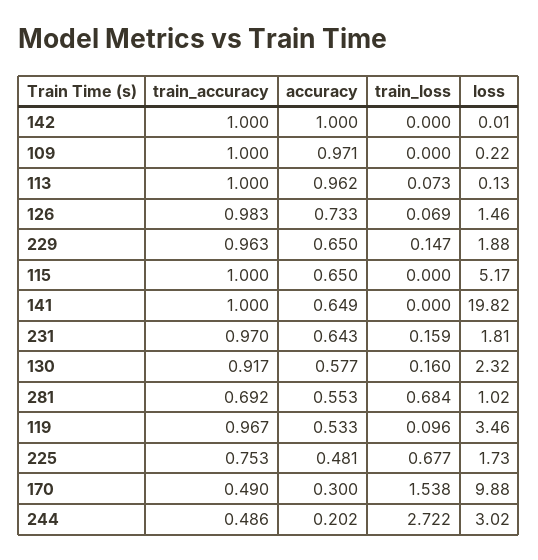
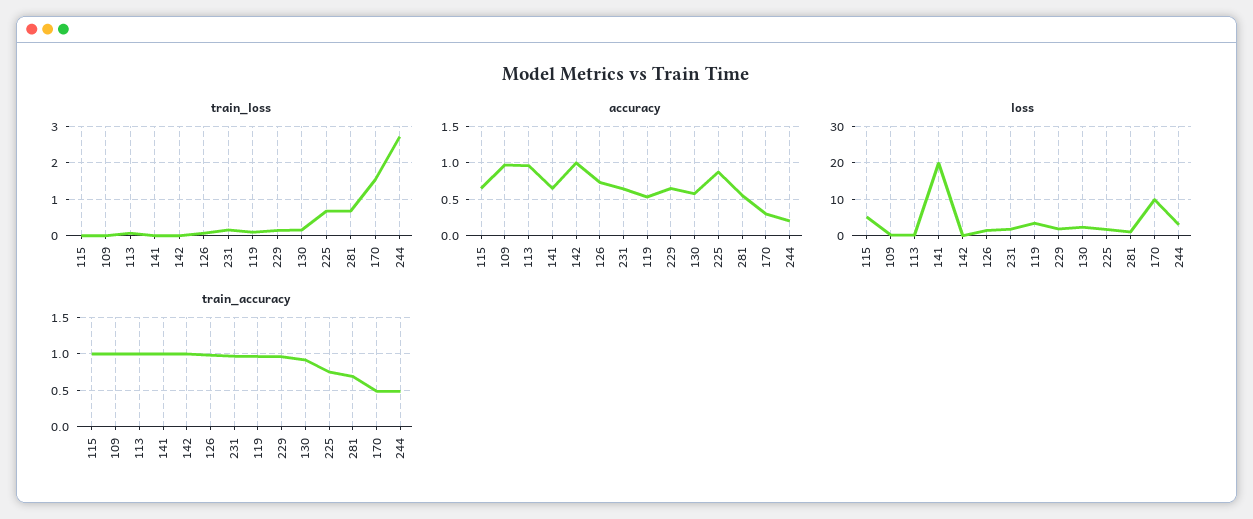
accuracy, 225: 0.481 -> 0.9

